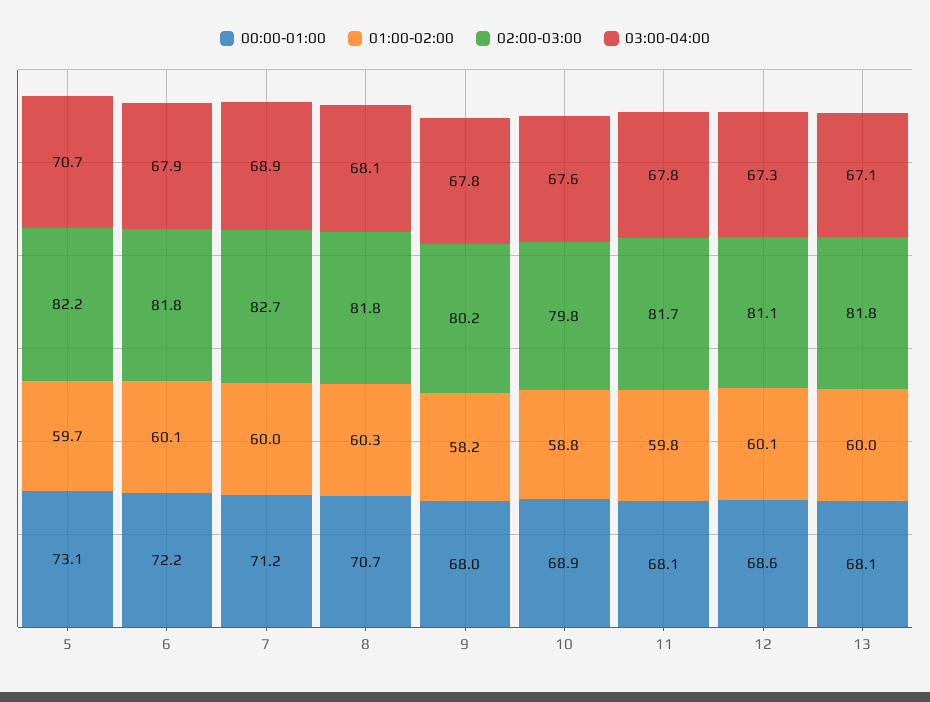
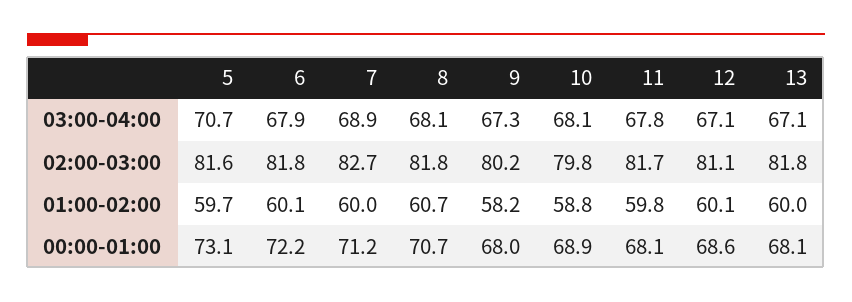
02:00-03:00, 5: 82.2 -> 81.6
01:00-02:00, 8: 60.3 -> 60.7
03:00-04:00, 9: 67.8 -> 67.3
03:00-04:00, 10: 67.6 -> 68.1
03:00-04:00, 12: 67.3 -> 67.1

